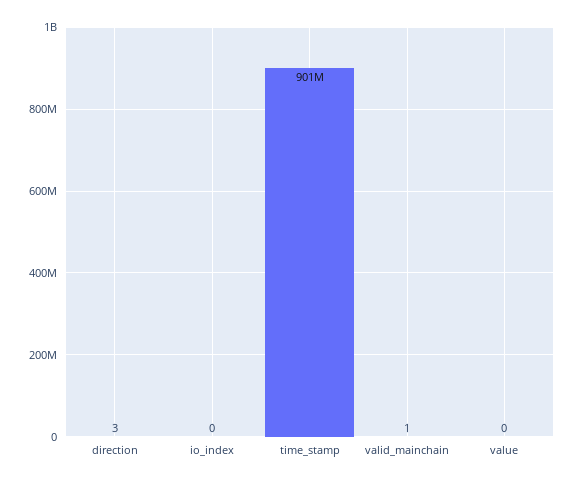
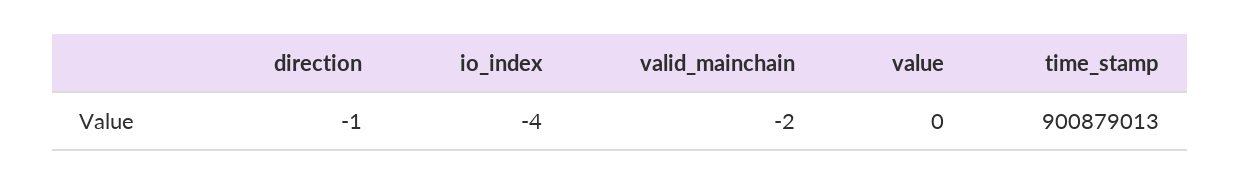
direction: 3 -> -1
io_index: 0 -> -4
valid_mainchain: 1 -> -2

